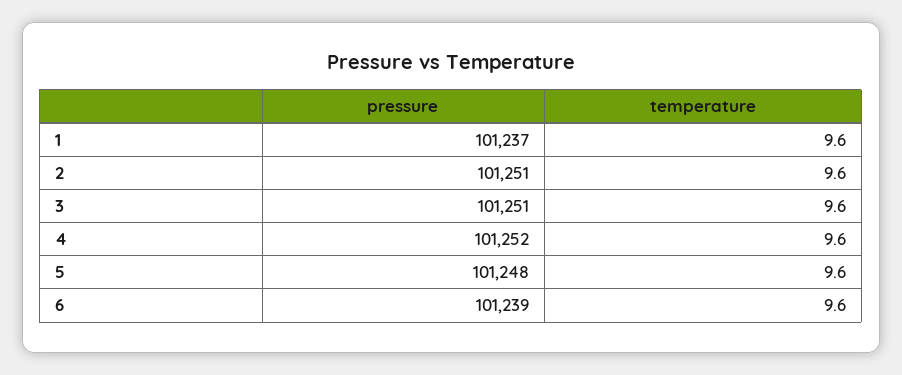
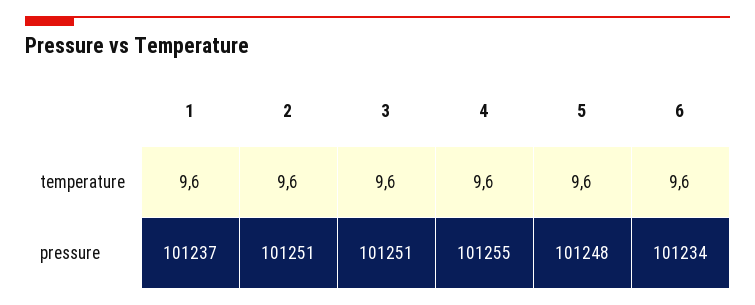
pressure, 4: 101252 -> 101255
pressure, 6: 101239 -> 101234

